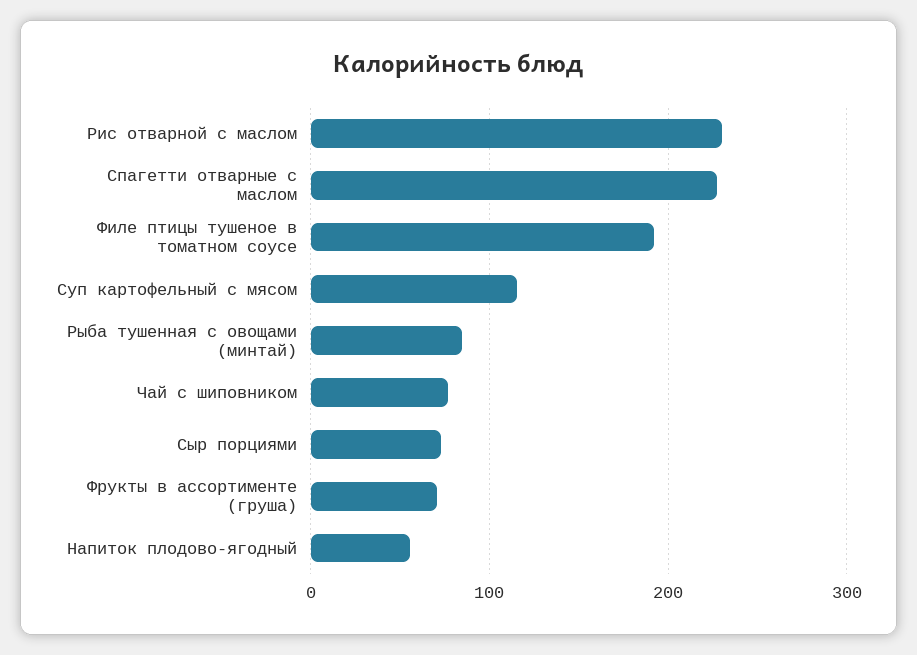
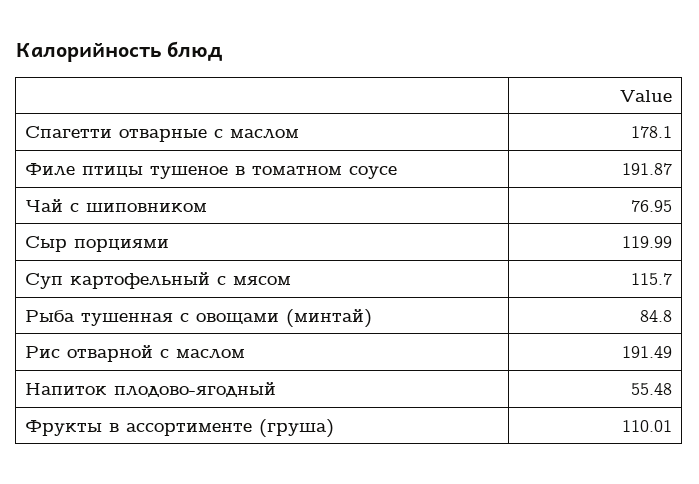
Рис отварной с маслом: 230 -> 191.49
Спагетти отварные с маслом: 230 -> 178.1
Сыр порциями: 70 -> 119.99
Фрукты в ассортименте (груша): 70 -> 110.01

